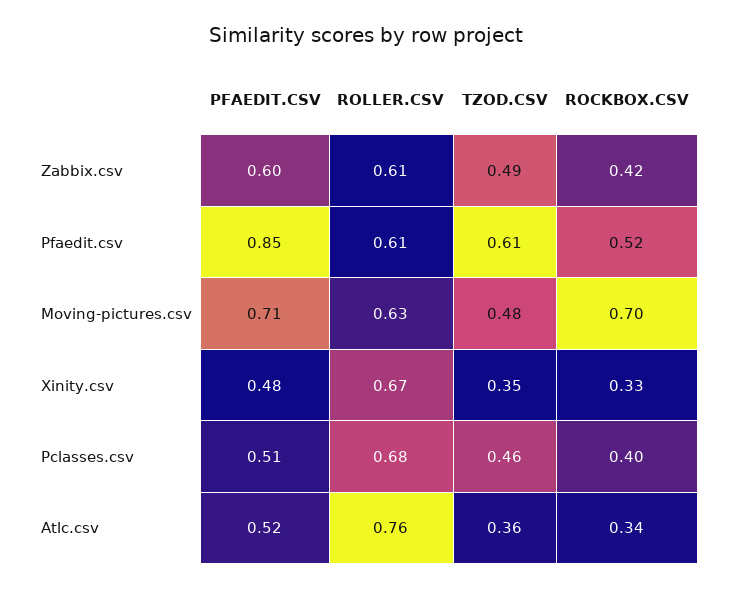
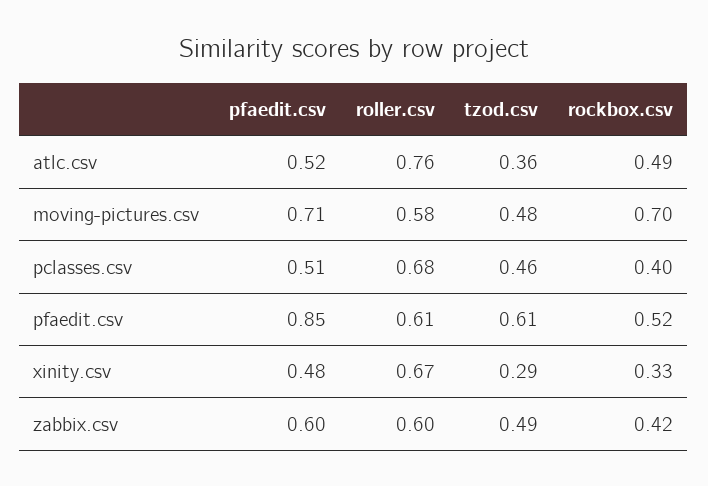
ROLLER.CSV, Zabbix.csv: 0.61 -> 0.6
ROLLER.CSV, Moving-pictures.csv: 0.63 -> 0.58
TZOD.CSV, Xinity.csv: 0.35 -> 0.29
ROCKBOX.CSV, Atlc.csv: 0.34 -> 0.49

